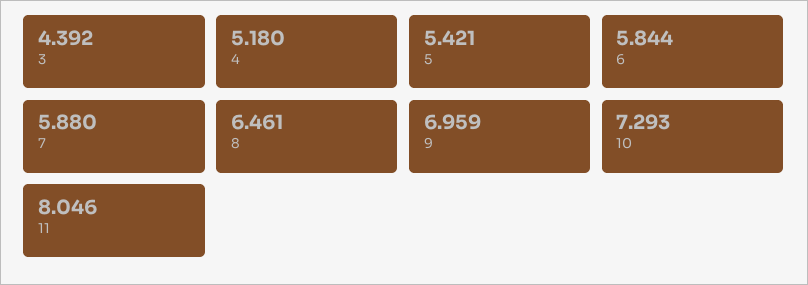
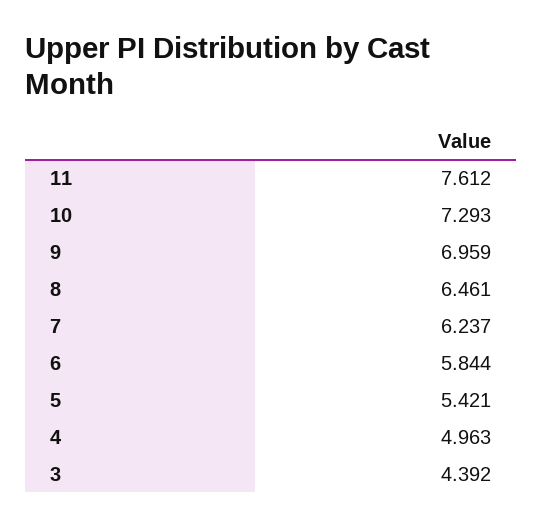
4: 5.18 -> 4.963
7: 5.88 -> 6.237
11: 8.046 -> 7.612

